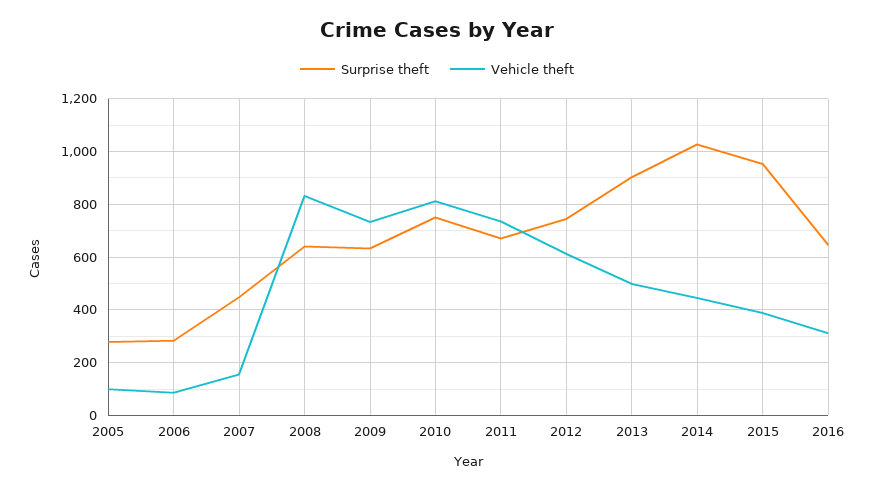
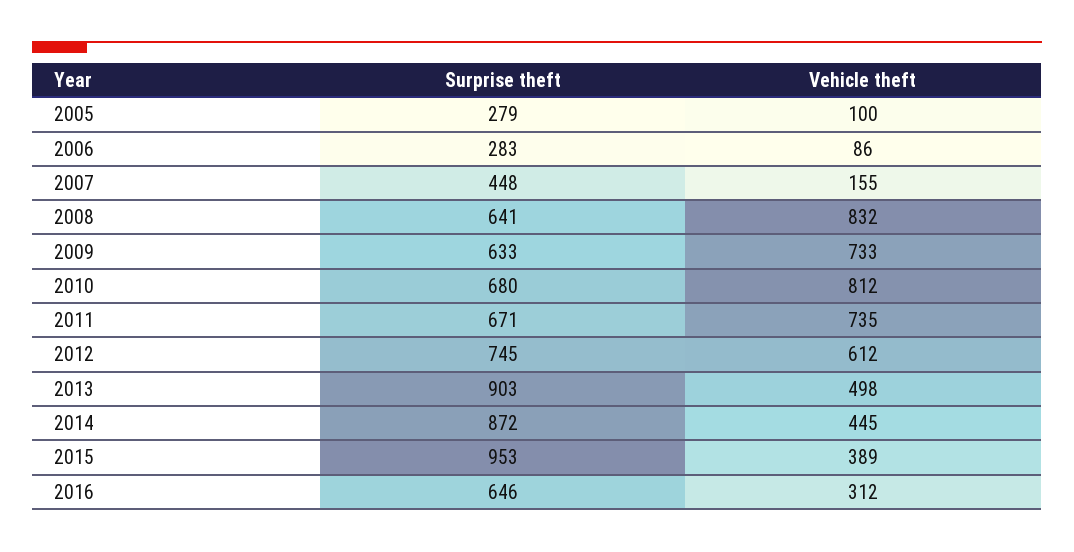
Surprise theft, 2010: 750 -> 680
Surprise theft, 2014: 1025 -> 872

